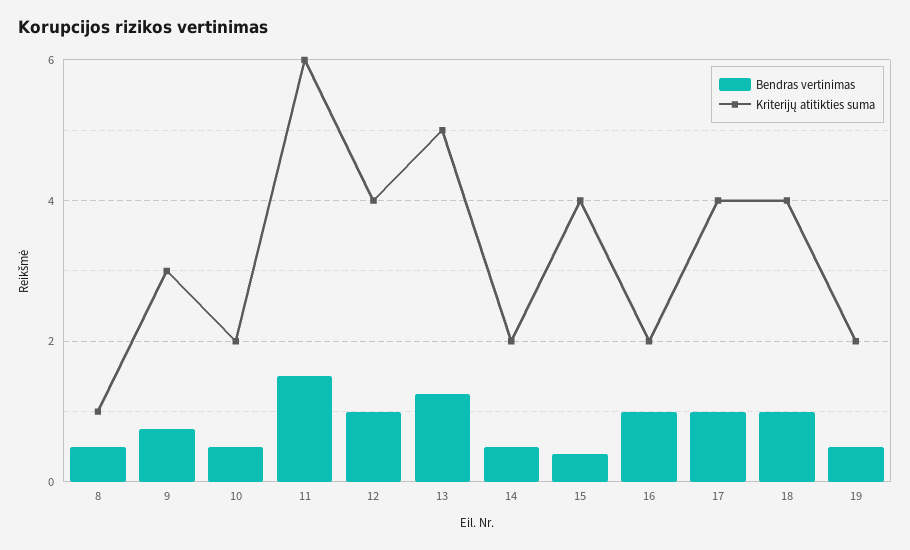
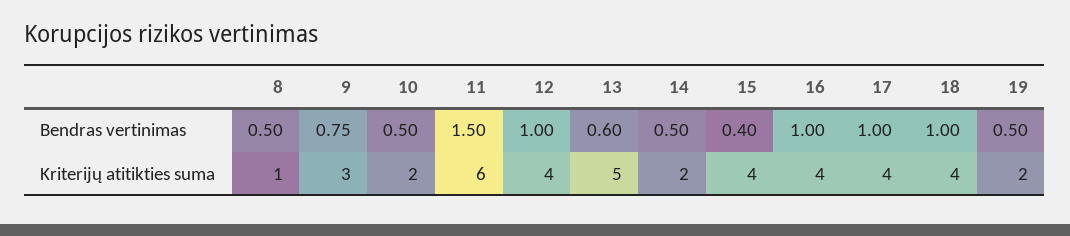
Bendras vertinimas, 13: 1.2 -> 0.6
Kriterijų atitikties suma, 16: 2 -> 4

